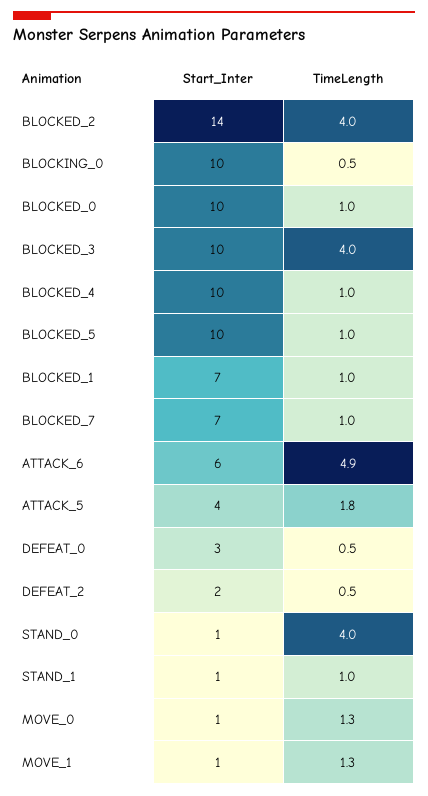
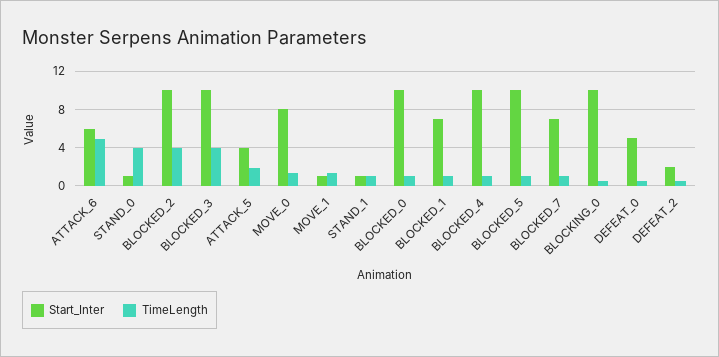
Start_Inter, BLOCKED_2: 14 -> 10
Start_Inter, DEFEAT_0: 3 -> 5
Start_Inter, MOVE_0: 1 -> 8

